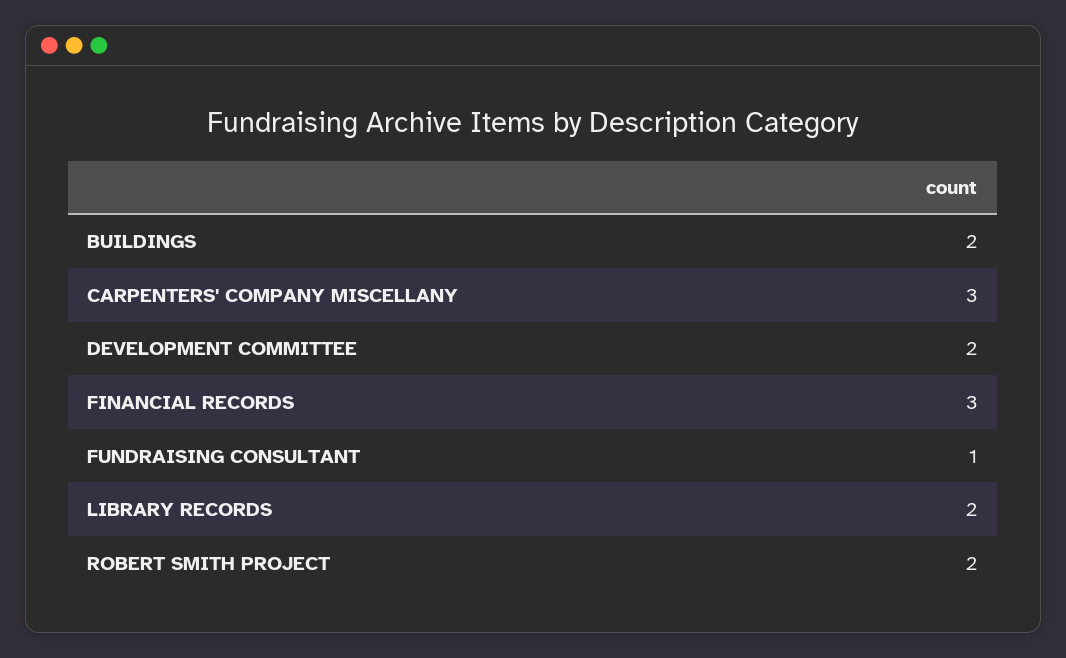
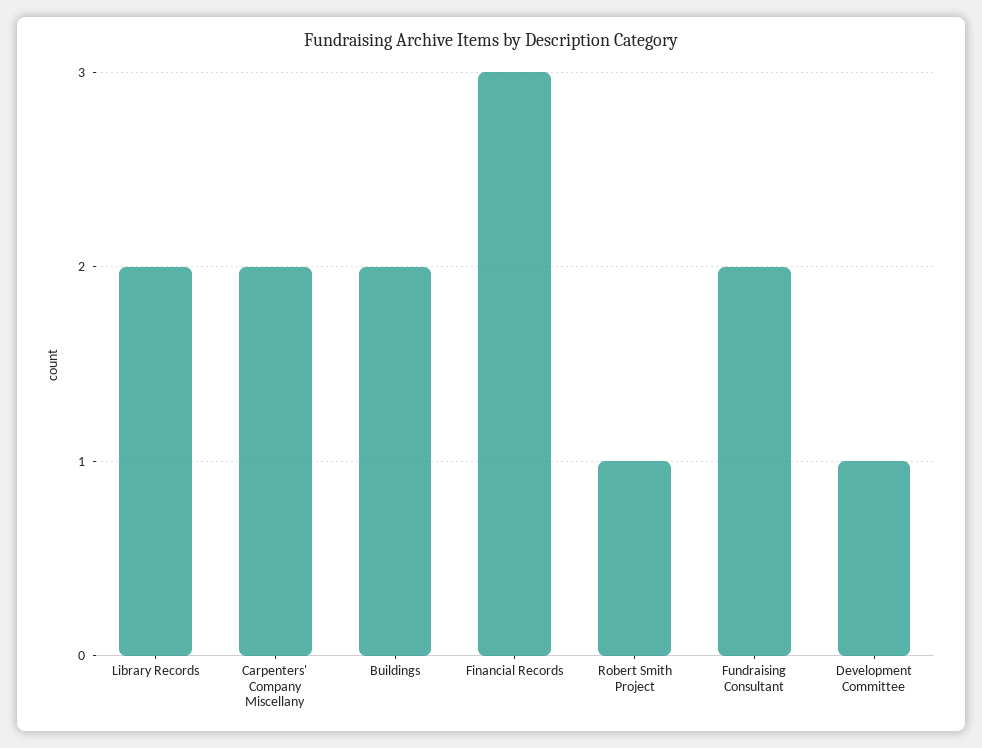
CARPENTERS' COMPANY MISCELLANY: 3 -> 2
DEVELOPMENT COMMITTEE: 2 -> 1
FUNDRAISING CONSULTANT: 1 -> 2
ROBERT SMITH PROJECT: 2 -> 1

